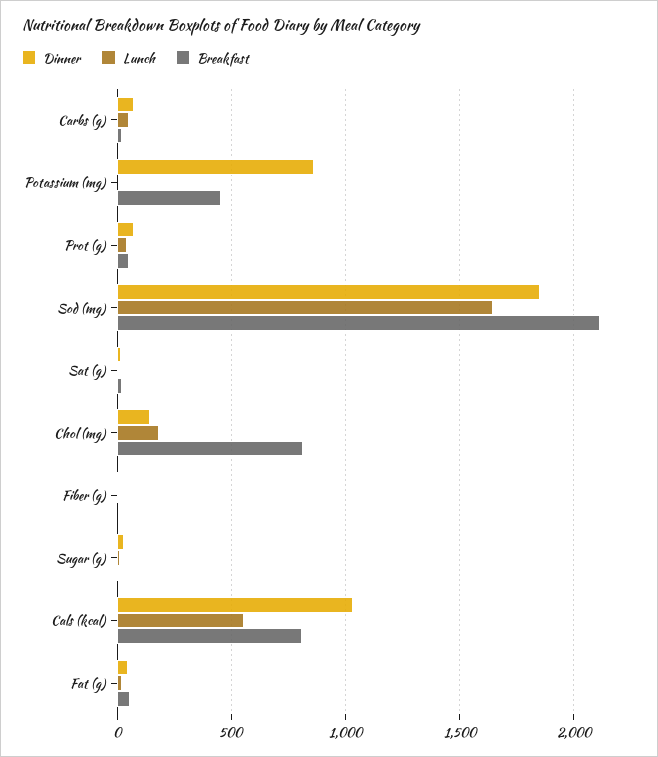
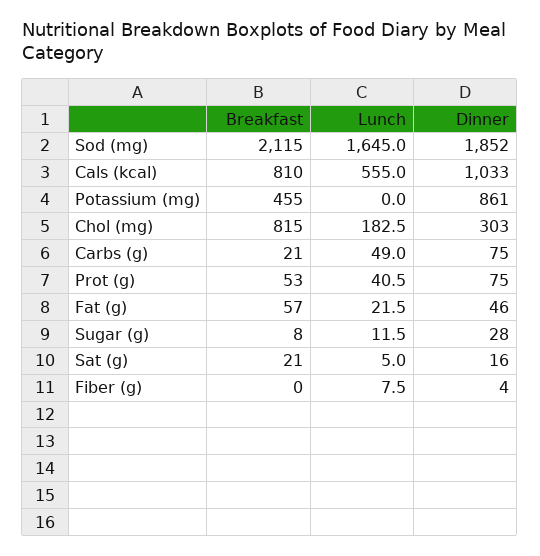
Dinner, Chol (mg): 150 -> 303

